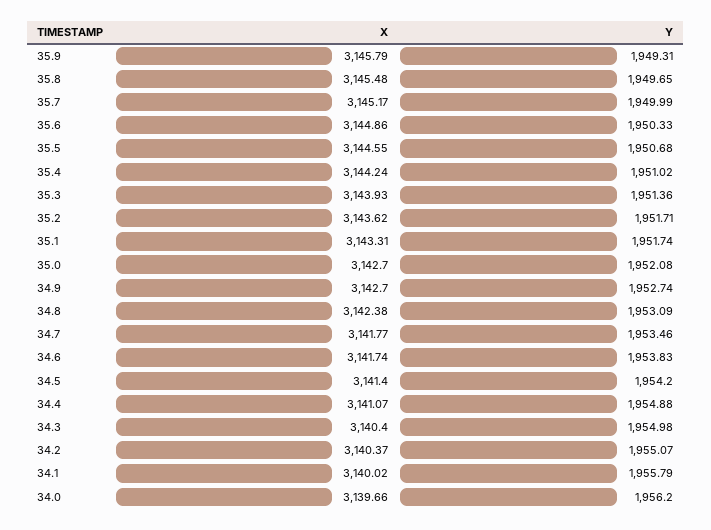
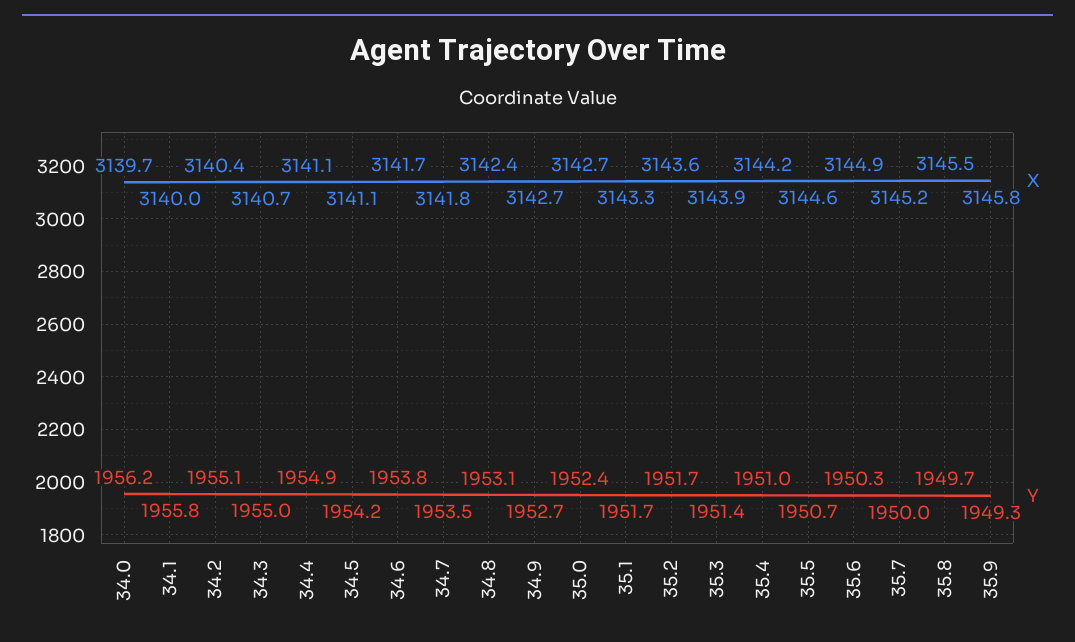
Y, 35.0: 1952.08 -> 1952.4
X, 34.5: 3141.4 -> 3141.1
X, 34.3: 3140.4 -> 3140.7

